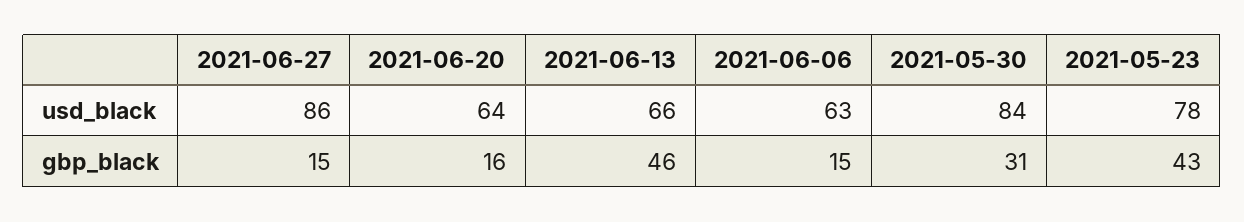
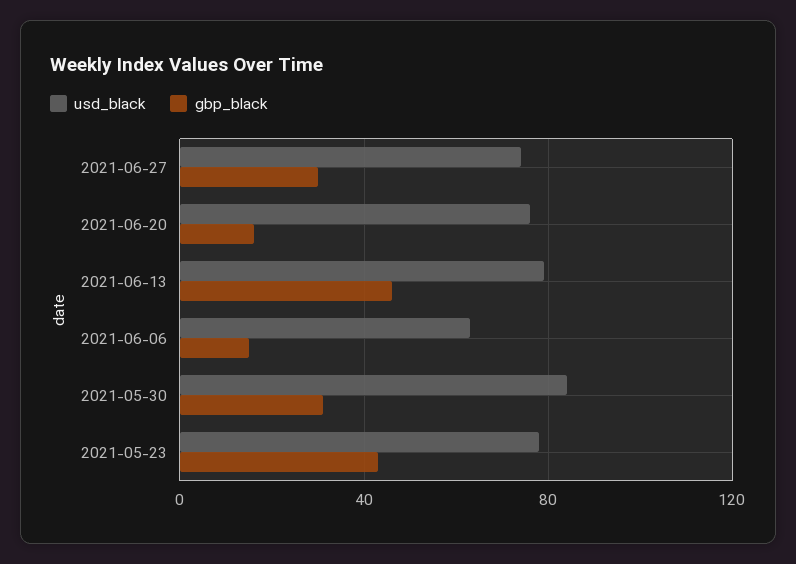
usd_black, 2021-06-27: 86 -> 75
usd_black, 2021-06-20: 64 -> 75
usd_black, 2021-06-13: 66 -> 80
gbp_black, 2021-06-27: 15 -> 30

